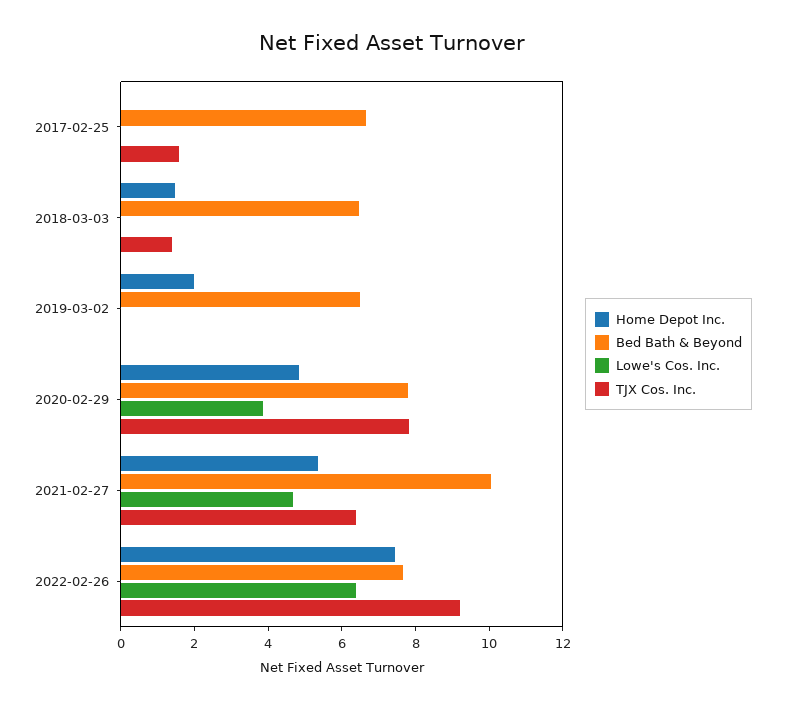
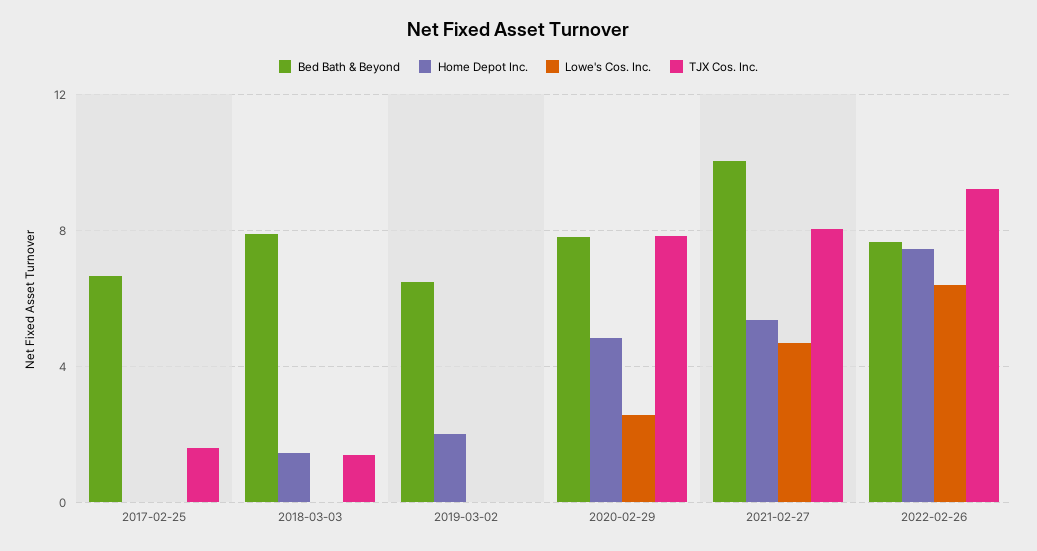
Bed Bath & Beyond, 2018-03-03: 6.5 -> 8
Lowe's Cos. Inc., 2020-02-29: 4 -> 2.5
TJX Cos. Inc., 2021-02-27: 6.5 -> 8

